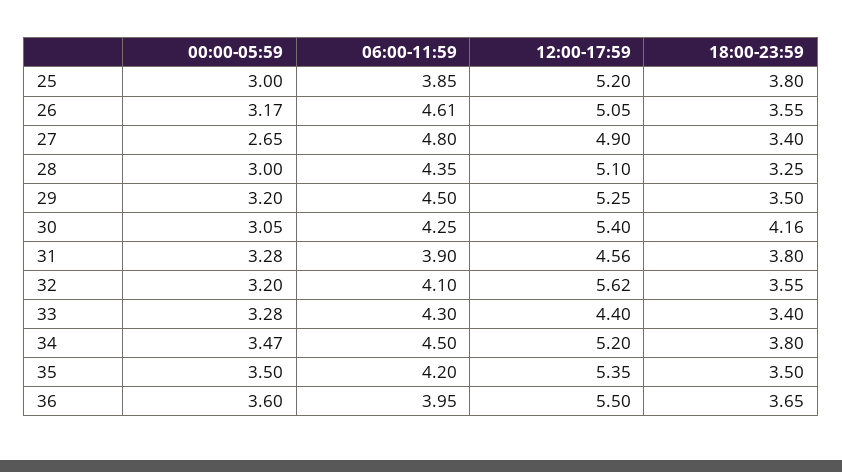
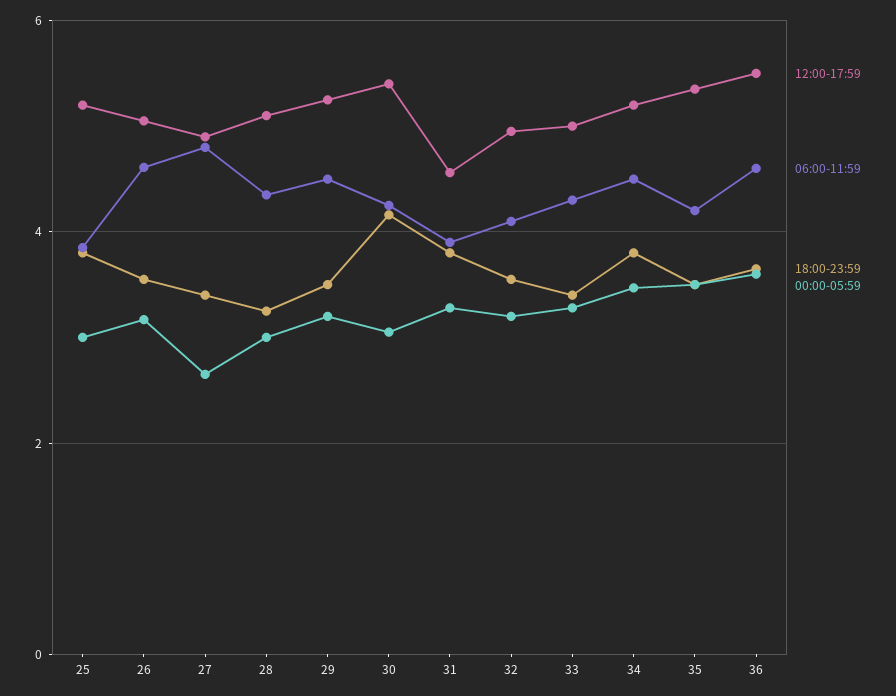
12:00-17:59, 32: 5.62 -> 5
12:00-17:59, 33: 4.4 -> 5
06:00-11:59, 36: 3.95 -> 4.6

